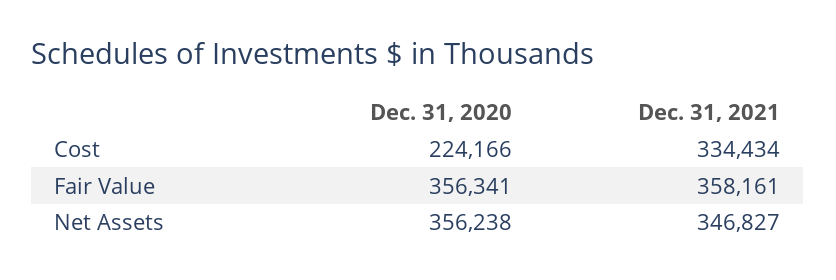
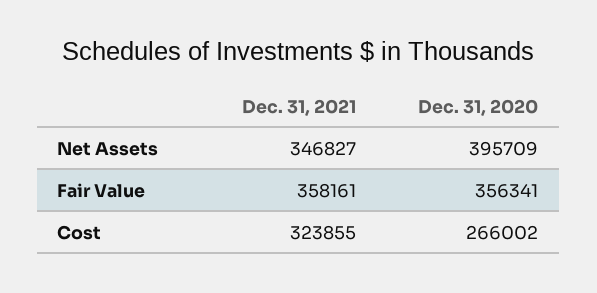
Dec. 31, 2020, Cost: 224166 -> 266002
Dec. 31, 2021, Cost: 334434 -> 323855
Dec. 31, 2020, Net Assets: 356238 -> 395709

